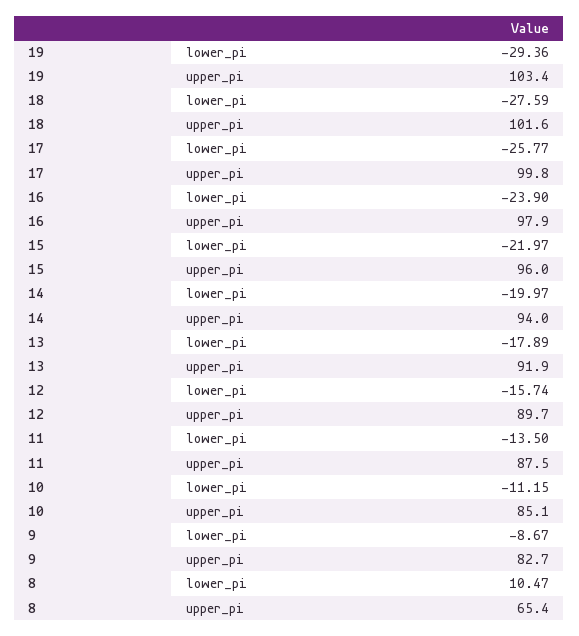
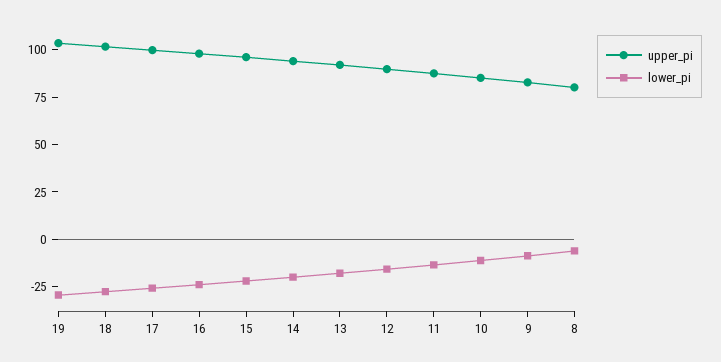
lower_pi, 8: 10.47 -> -5
upper_pi, 8: 65.4 -> 80

